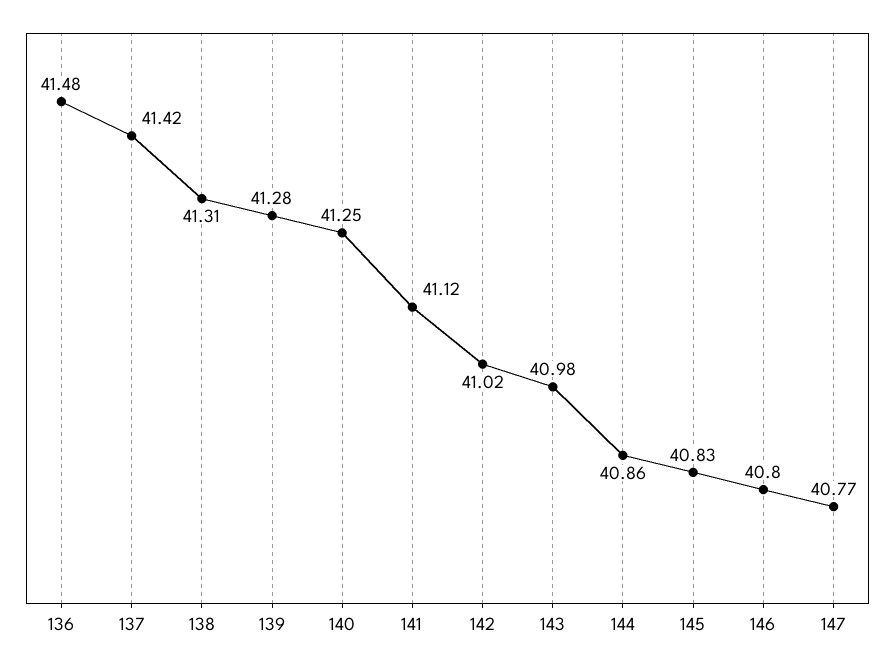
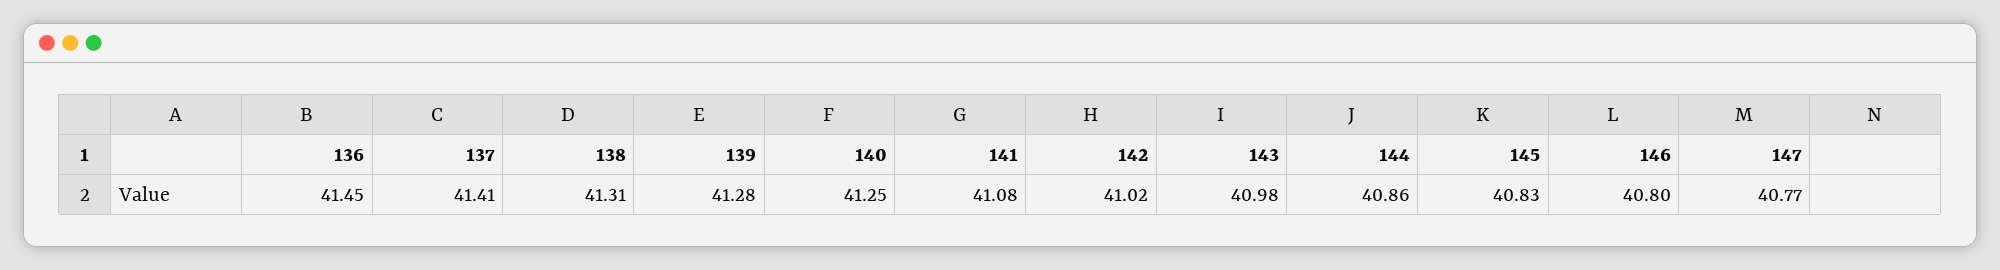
136: 41.48 -> 41.45
137: 41.42 -> 41.41
141: 41.12 -> 41.08

